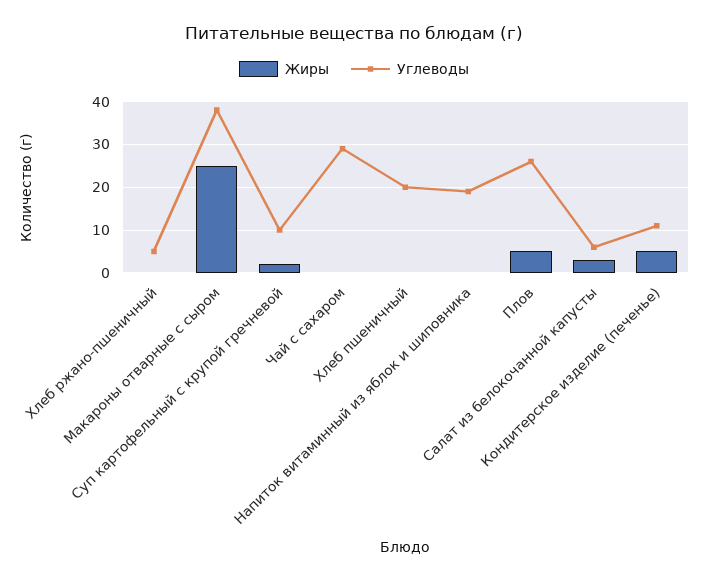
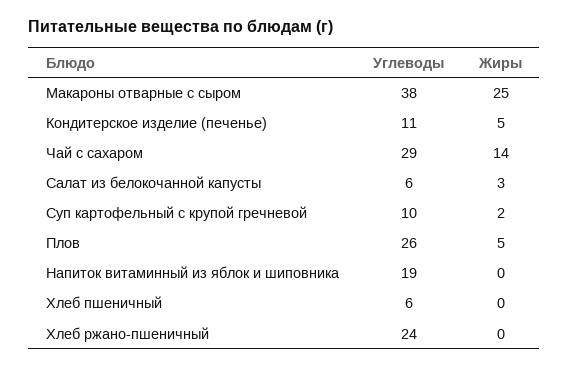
Углеводы, Хлеб ржано-пшеничный: 5 -> 24
Жиры, Чай с сахаром: 0 -> 14
Углеводы, Хлеб пшеничный: 20 -> 6

